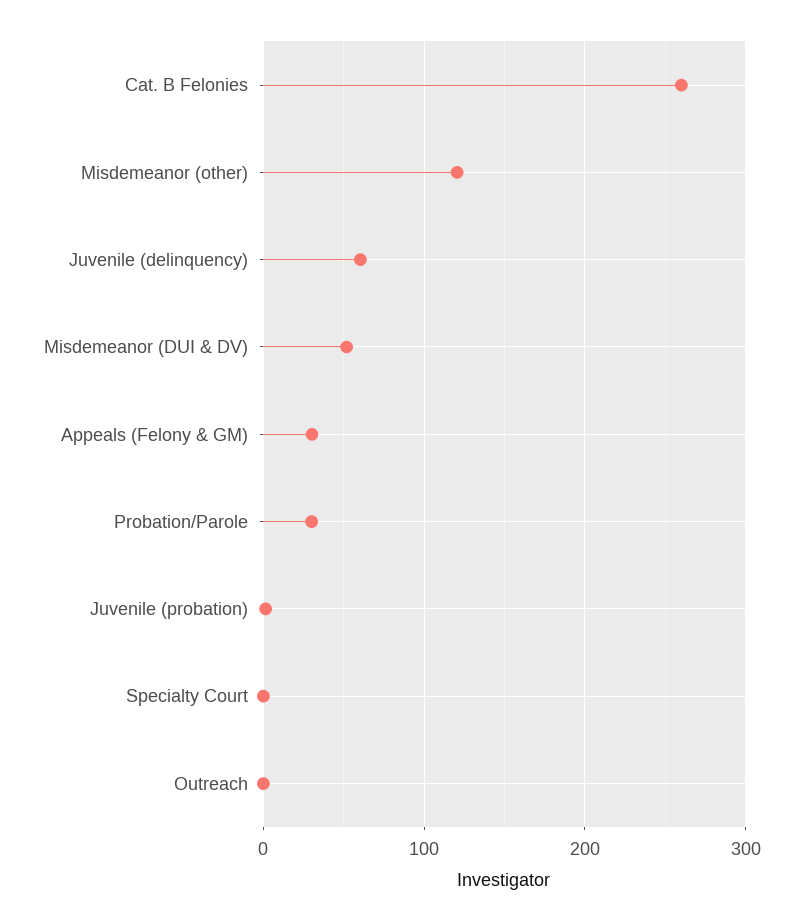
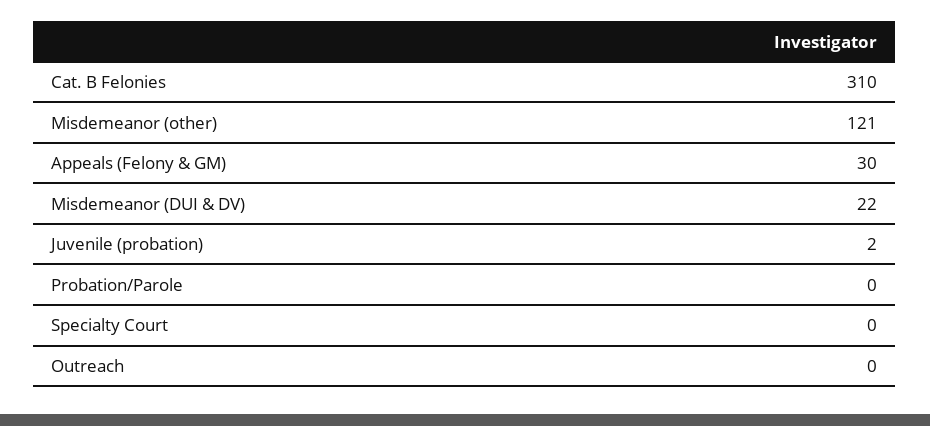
Cat. B Felonies: 260 -> 310
Juvenile (delinquency): 60 -> none
Misdemeanor (DUI & DV): 50 -> 22
Probation/Parole: 30 -> 0

